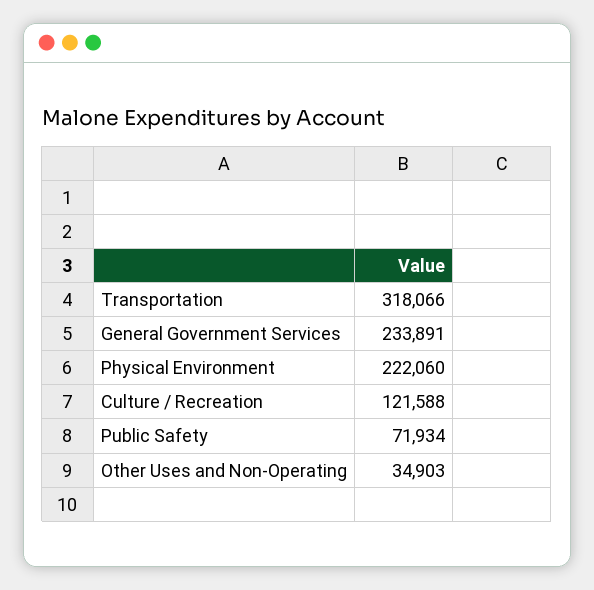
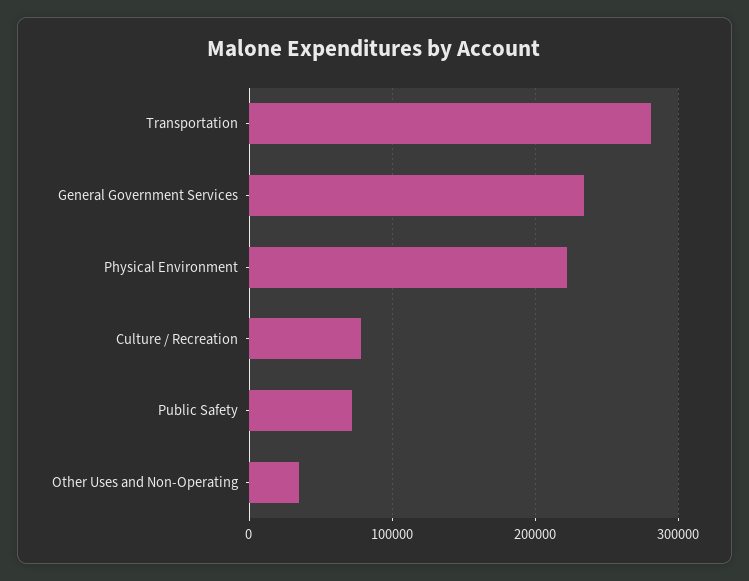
Transportation: 318066 -> 280000
Culture / Recreation: 121588 -> 80000

